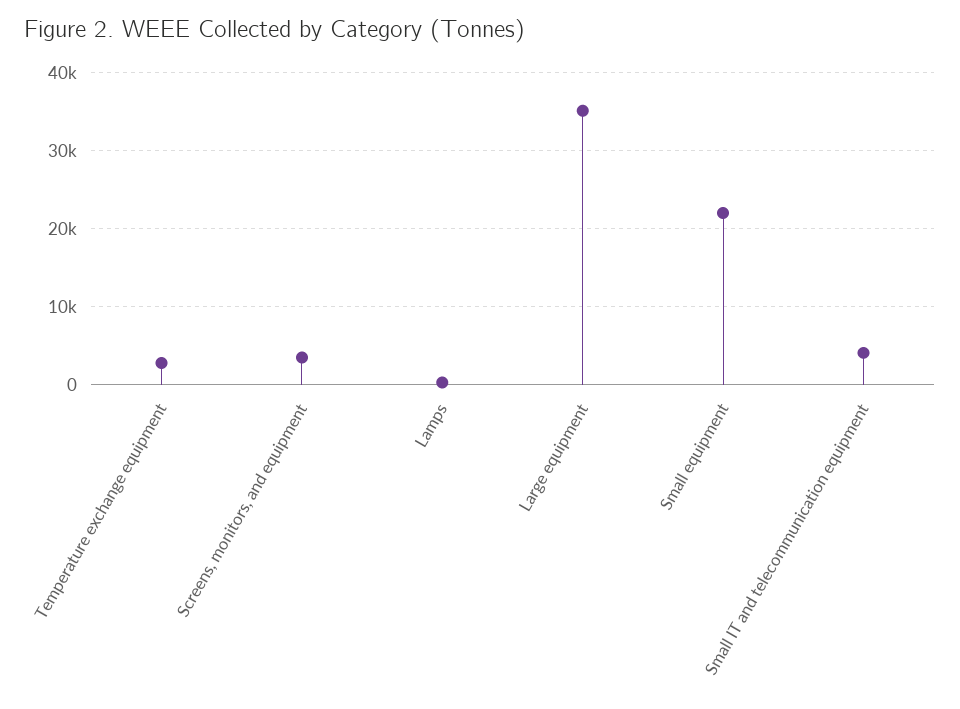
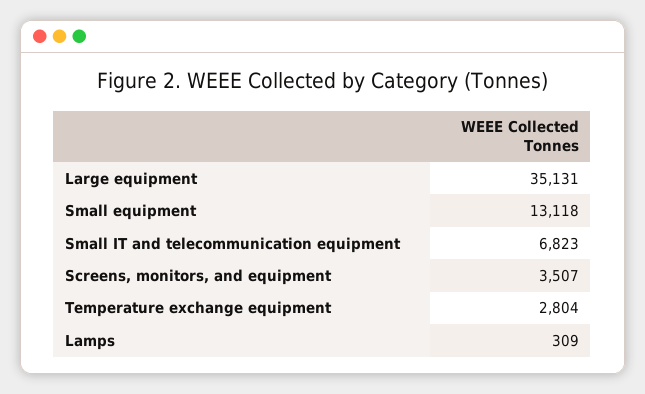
Small equipment: 22000 -> 13118
Small IT and telecommunication equipment: 4000 -> 6823

